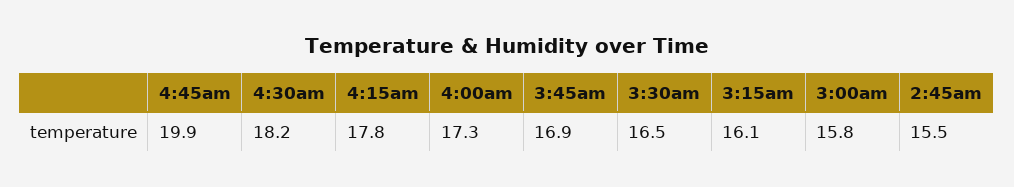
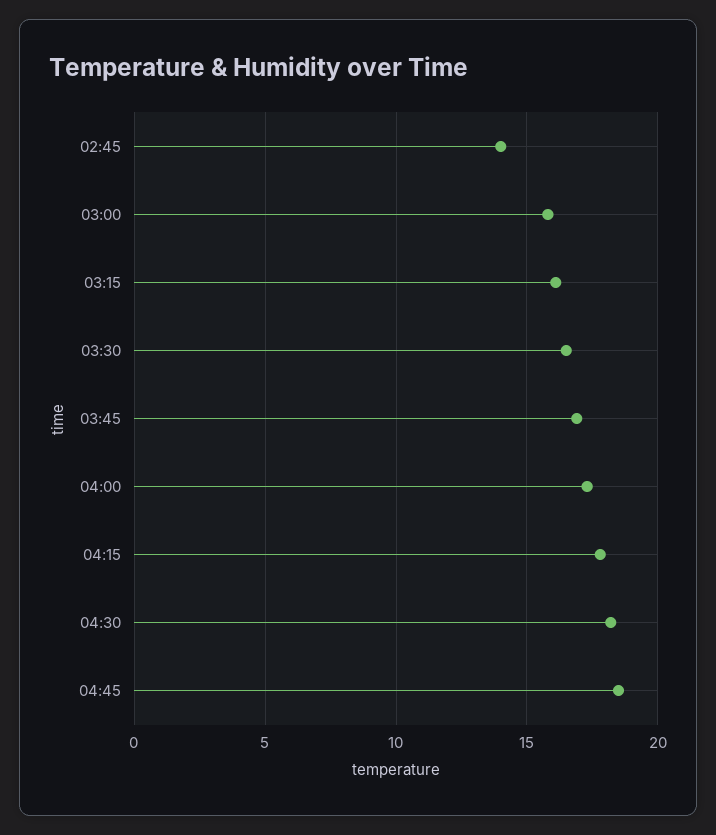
4:45am: 19.9 -> 18.5
2:45am: 15.5 -> 14

